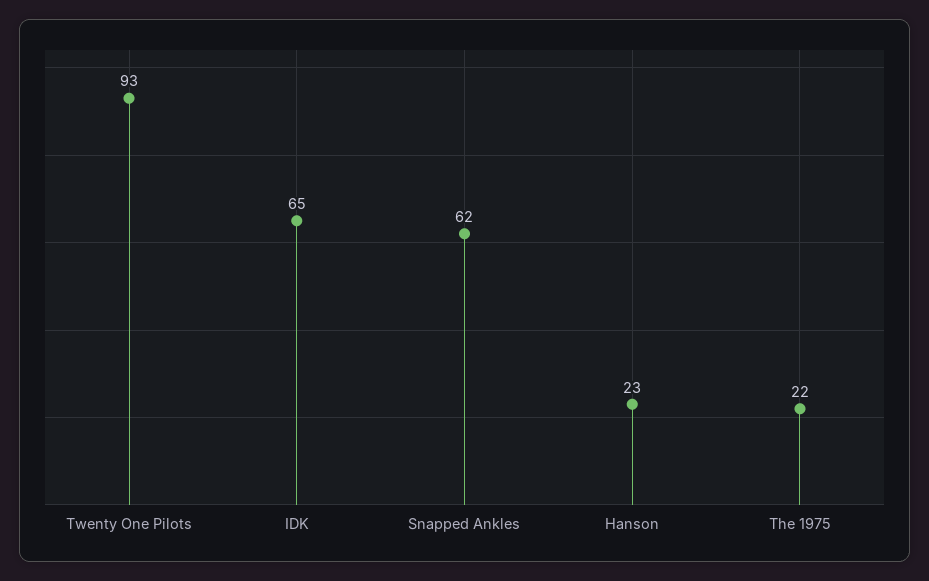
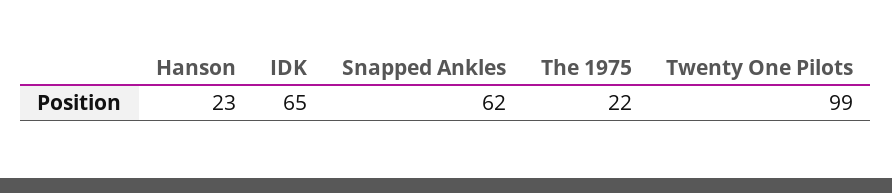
Twenty One Pilots: 93 -> 99

